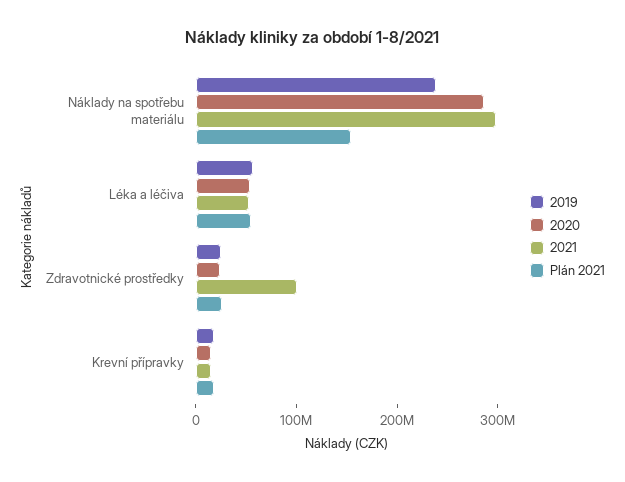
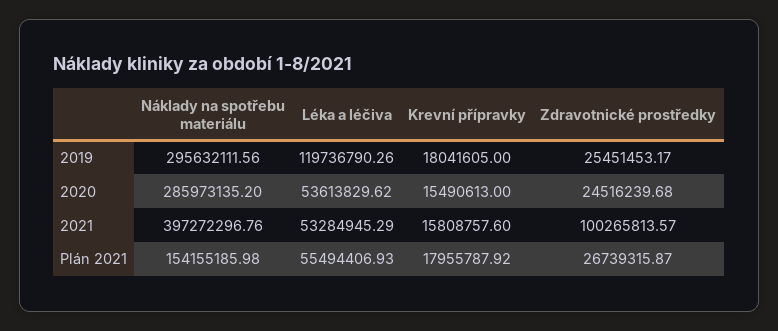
2019, Náklady na spotřebu materiálu: 240000000 -> 295632111.56
2021, Náklady na spotřebu materiálu: 300000000 -> 397272296.76
2019, Léka a léčiva: 60000000 -> 119736790.26

